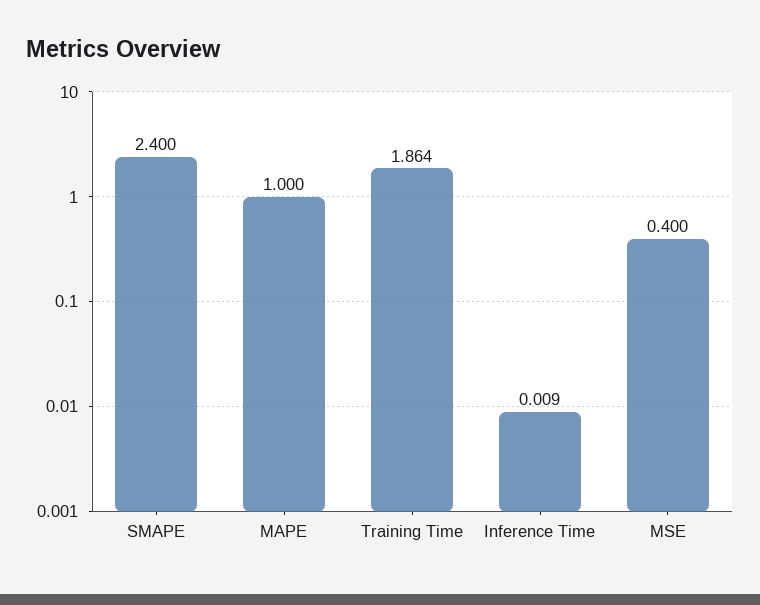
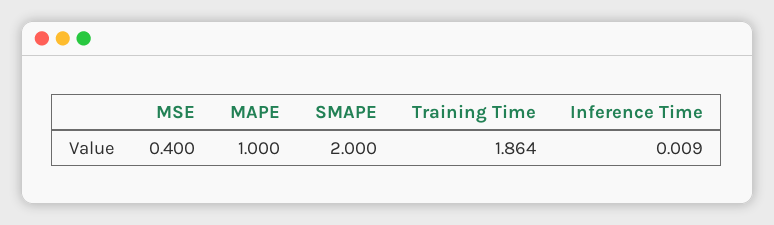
SMAPE: 2.4 -> 2

